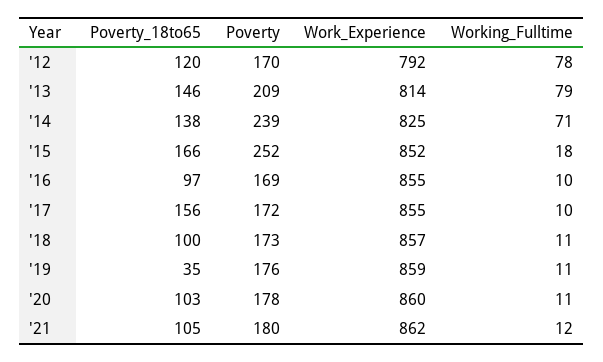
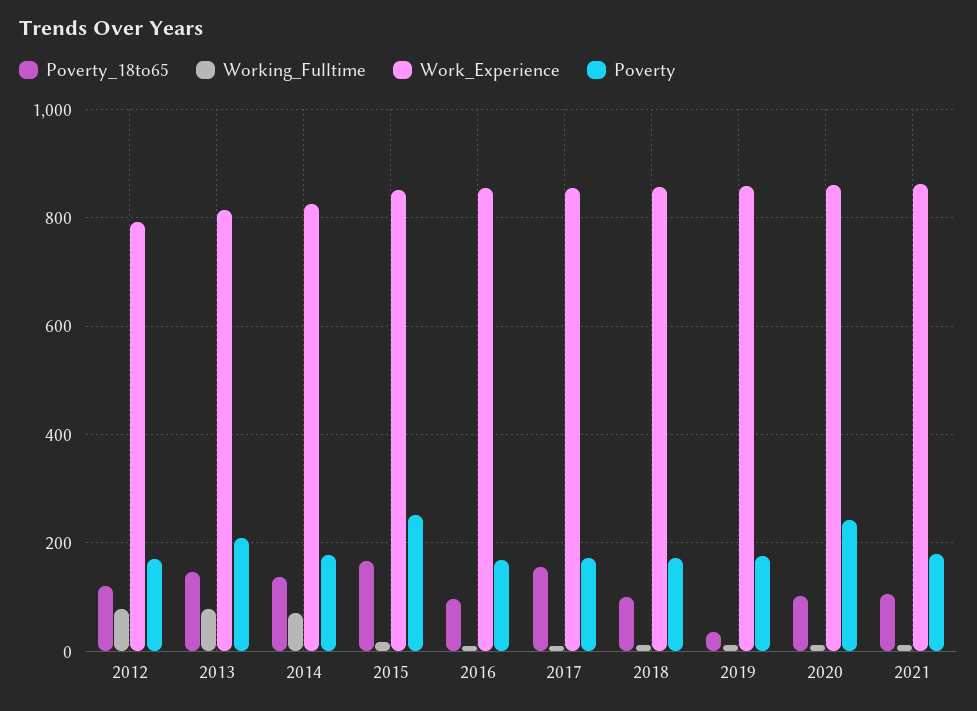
Poverty, '14: 239 -> 180
Poverty, '20: 178 -> 240

